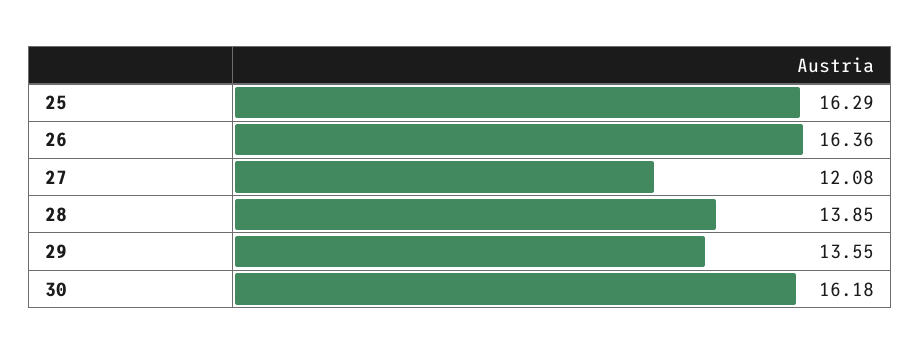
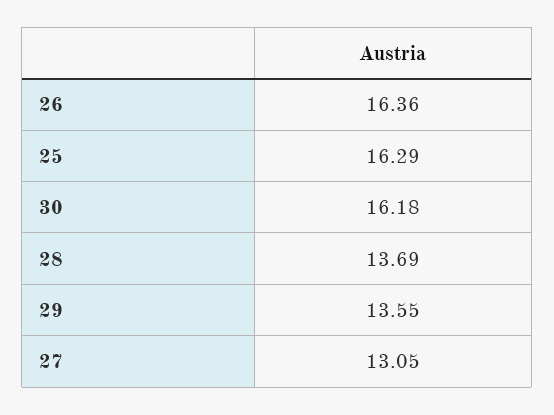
27: 12.08 -> 13.05
28: 13.85 -> 13.69

